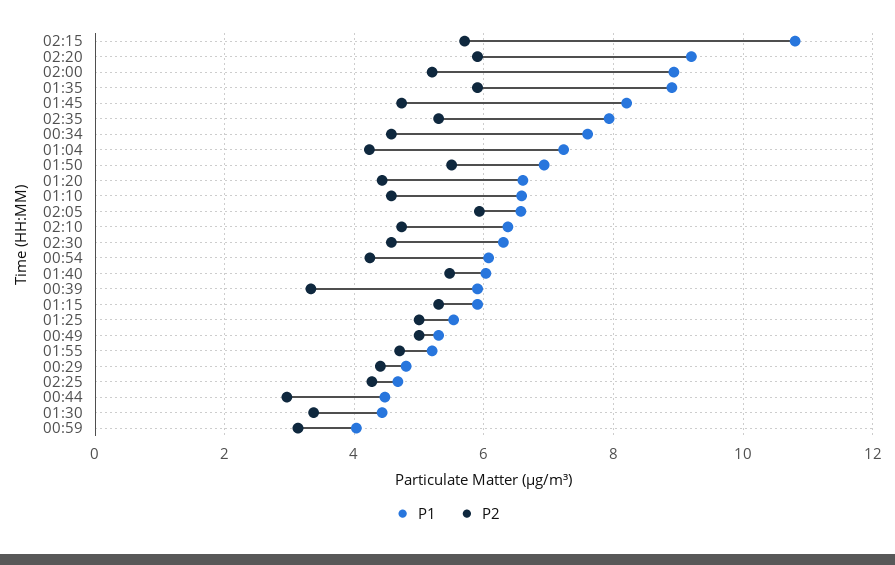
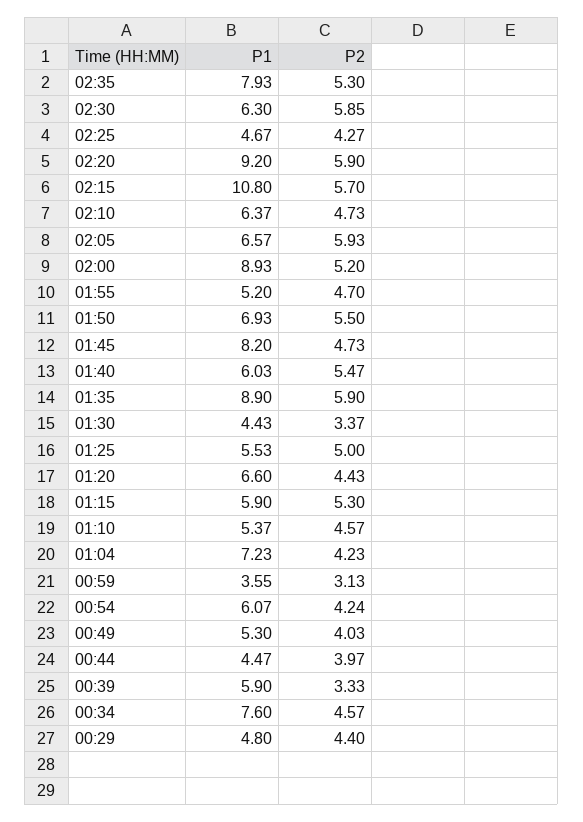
P1, 01:10: 6.6 -> 5.37
P2, 02:30: 4.6 -> 5.85
P2, 00:49: 5 -> 4.03
P2, 00:44: 3 -> 3.97
P1, 00:59: 4 -> 3.55

